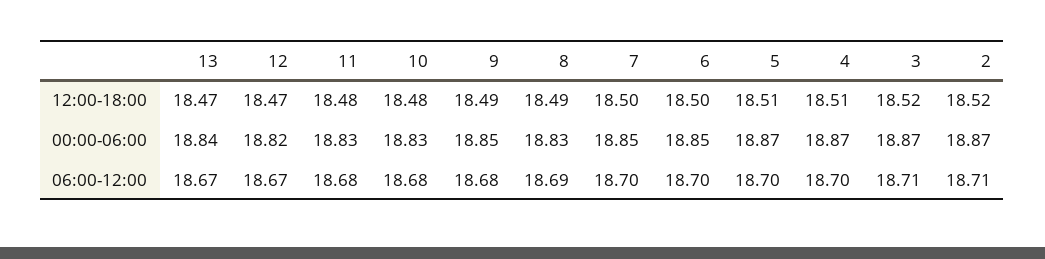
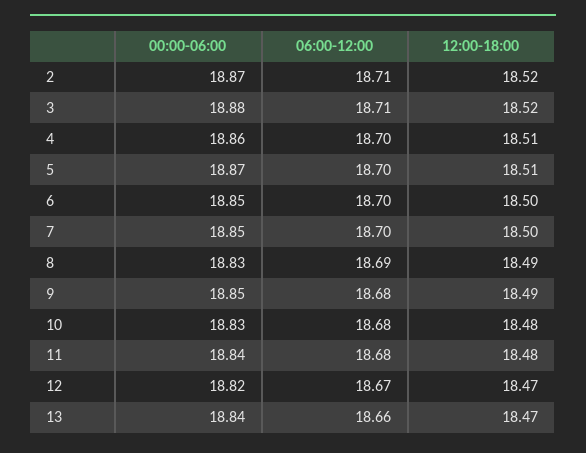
11, 00:00-06:00: 18.83 -> 18.84
4, 00:00-06:00: 18.87 -> 18.86
3, 00:00-06:00: 18.87 -> 18.88
13, 06:00-12:00: 18.67 -> 18.66

